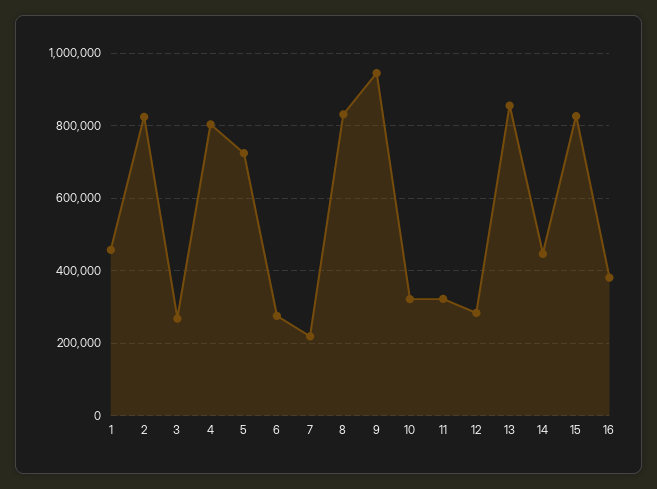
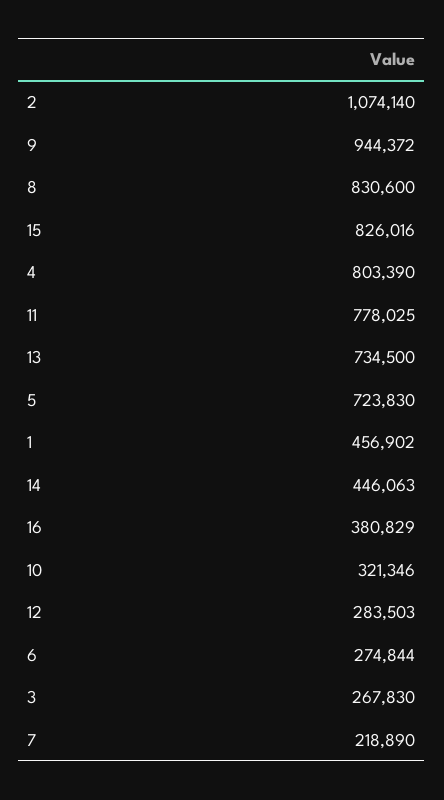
2: 820000 -> 1074140
11: 320000 -> 778025
13: 860000 -> 734500

